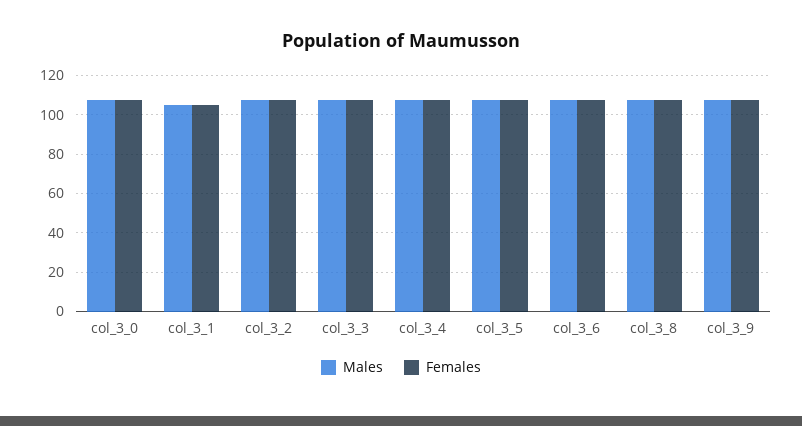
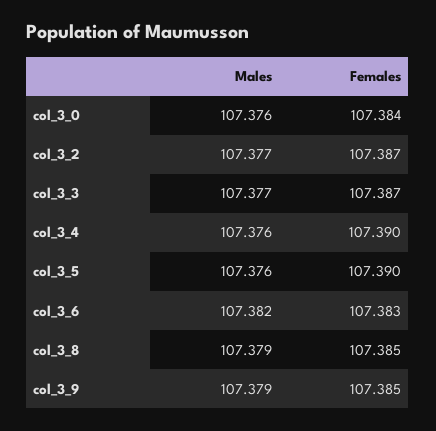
Males, col_3_1: 105 -> none
Females, col_3_1: 105 -> none

